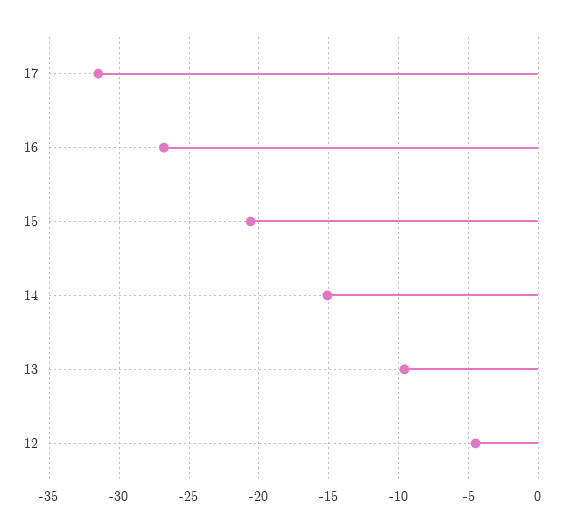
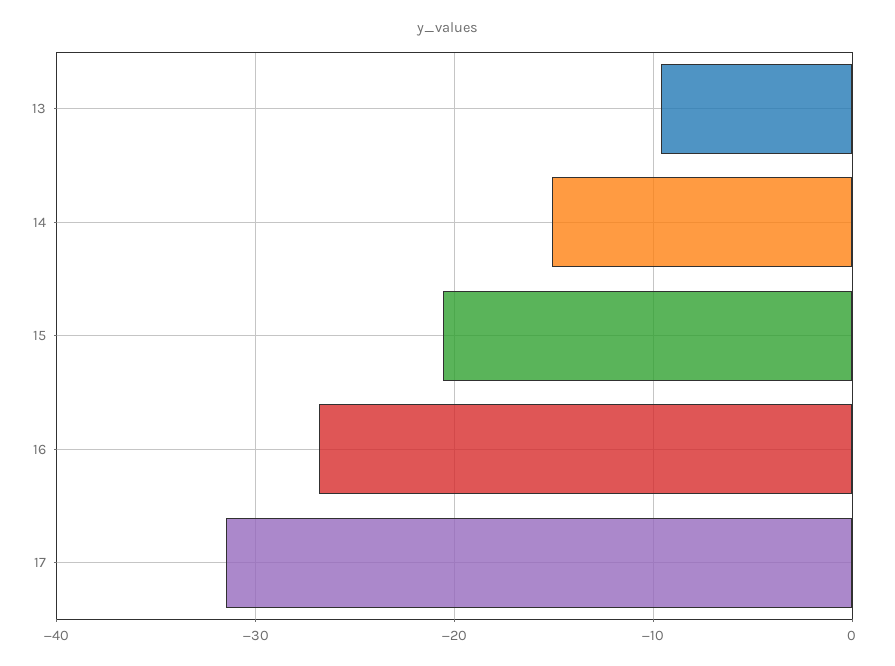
12: -4.5 -> none

